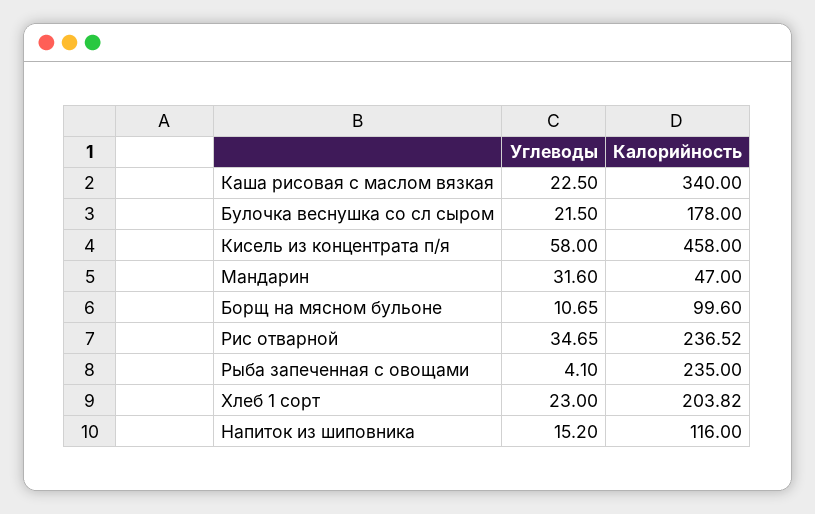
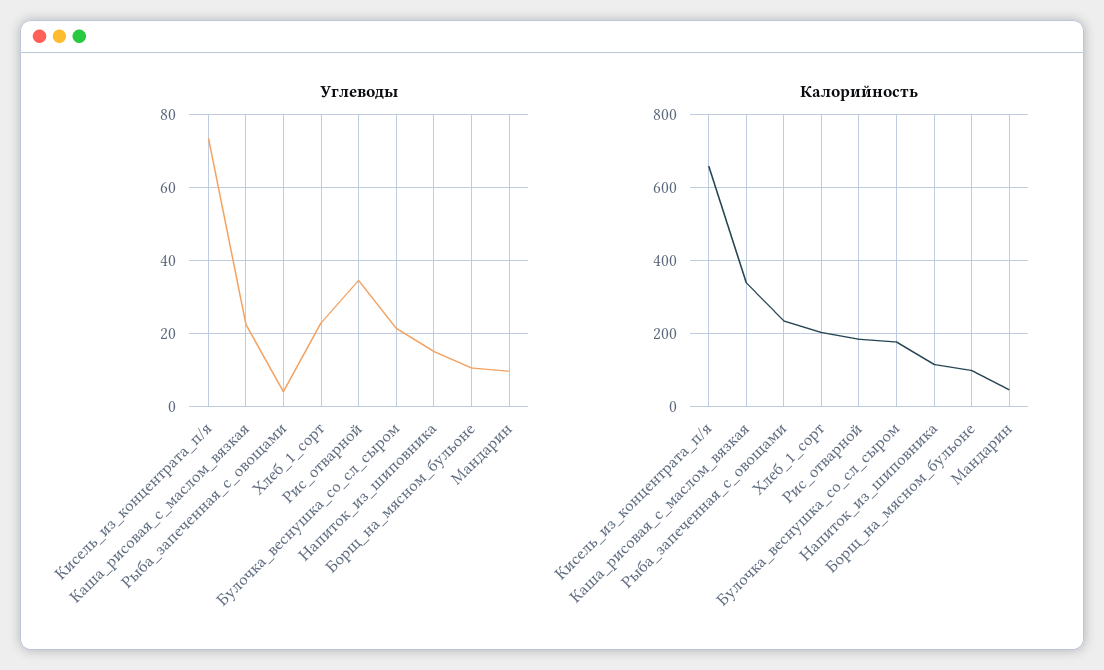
Углеводы, Кисель из концентрата п/я: 58 -> 74
Калорийность, Кисель из концентрата п/я: 458 -> 660
Углеводы, Мандарин: 31.6 -> 10
Калорийность, Рис отварной: 236.52 -> 180

